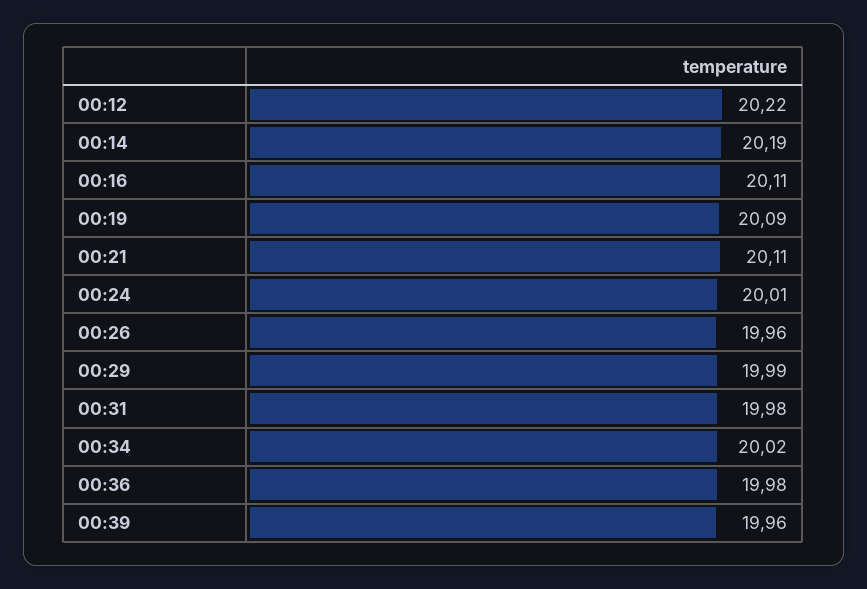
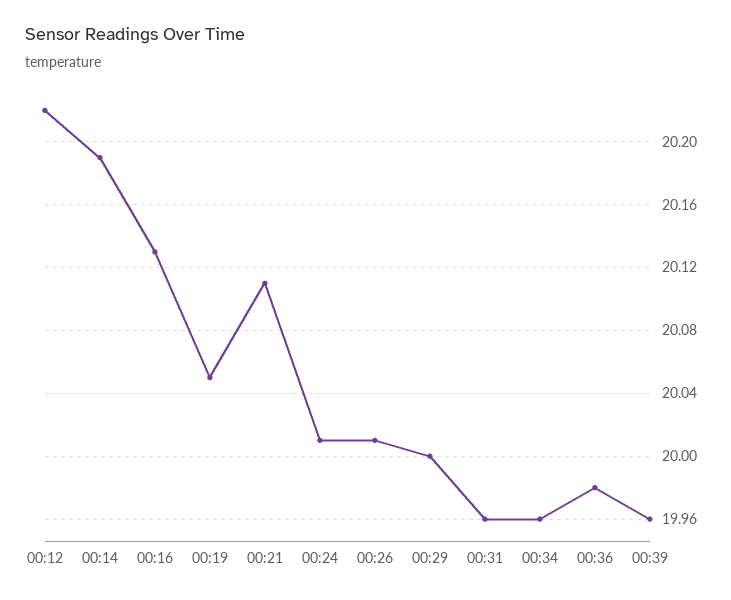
00:16: 20.11 -> 20.13
00:19: 20.09 -> 20.05
00:26: 19.96 -> 20.01
00:29: 19.99 -> 20
00:31: 19.98 -> 19.96
00:34: 20.02 -> 19.96

